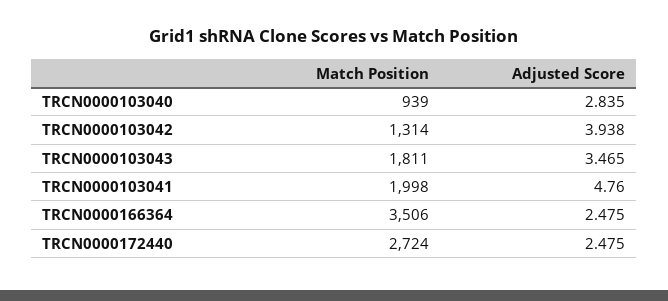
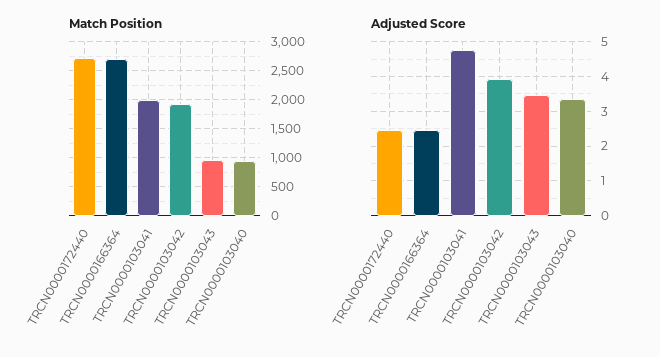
Adjusted Score, TRCN0000103040: 2.835 -> 3.4
Match Position, TRCN0000103042: 1314 -> 2000
Match Position, TRCN0000103043: 1811 -> 1000
Match Position, TRCN0000166364: 3506 -> 2750

